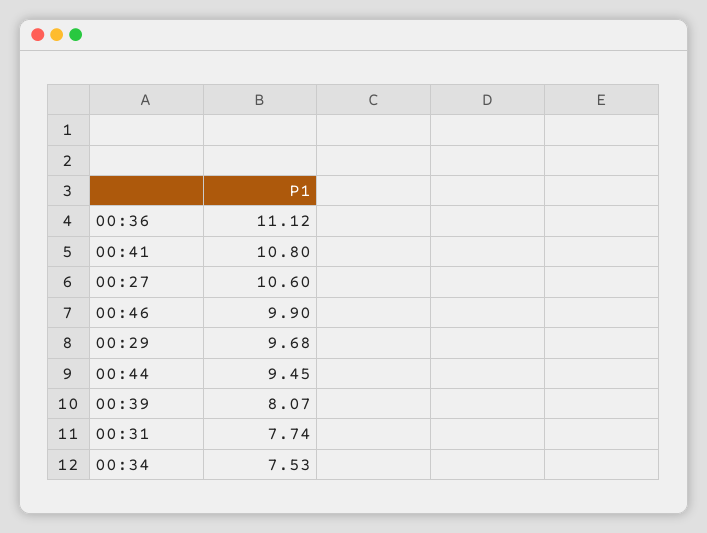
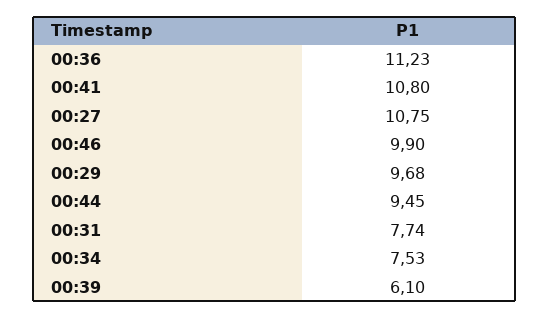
00:36: 11.12 -> 11.23
00:27: 10.6 -> 10.75
00:39: 8.07 -> 6.1

